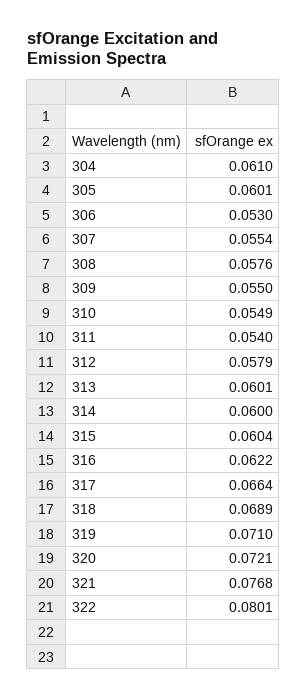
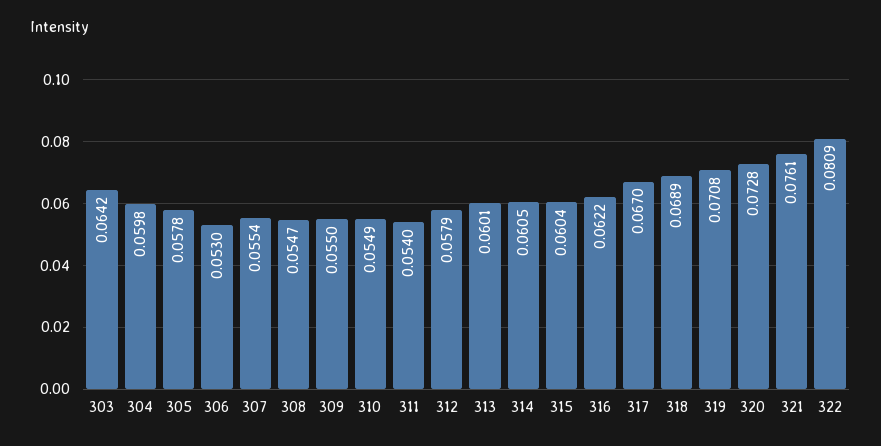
304: 0.061 -> 0.0598
305: 0.0601 -> 0.0578
308: 0.0576 -> 0.0547
314: 0.06 -> 0.0605
317: 0.0664 -> 0.067
319: 0.071 -> 0.0708
320: 0.0721 -> 0.0728
321: 0.0768 -> 0.0761
322: 0.0801 -> 0.0809
303: none -> 0.0642

